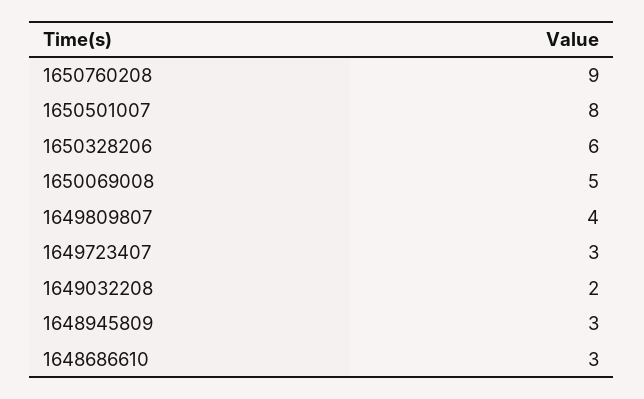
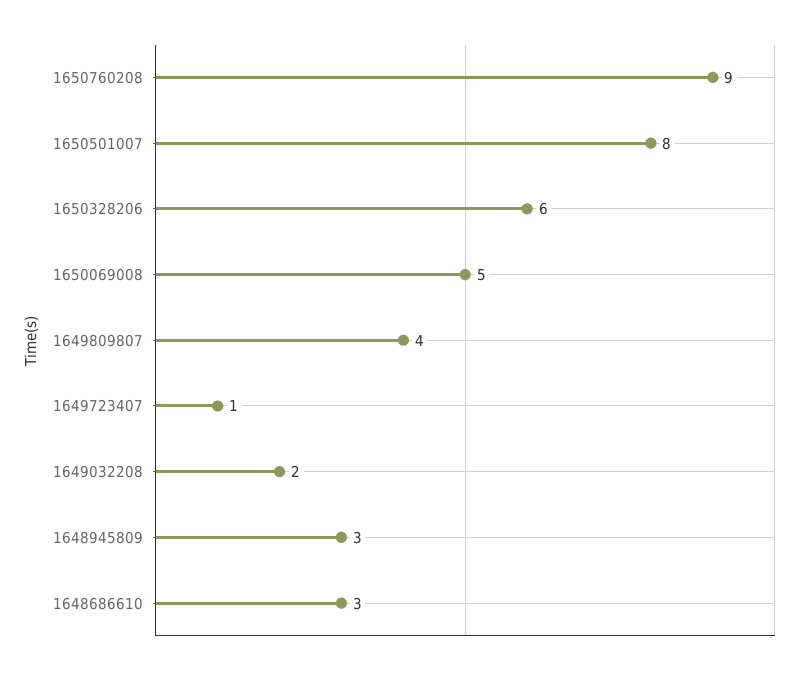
1649723407: 3 -> 1

